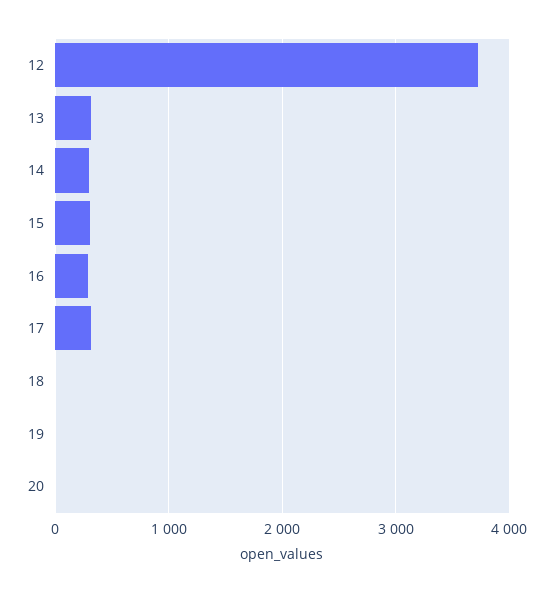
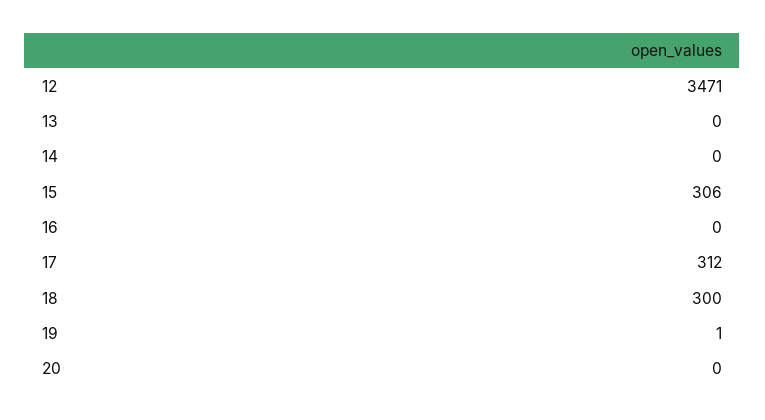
12: 3700 -> 3471
13: 300 -> 0
14: 300 -> 0
16: 300 -> 0
18: 0 -> 300

